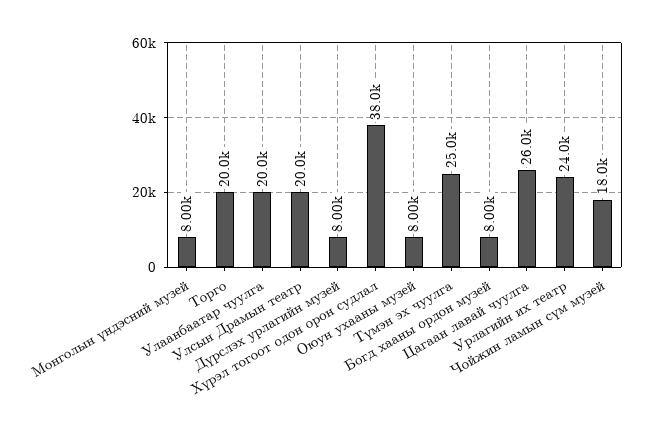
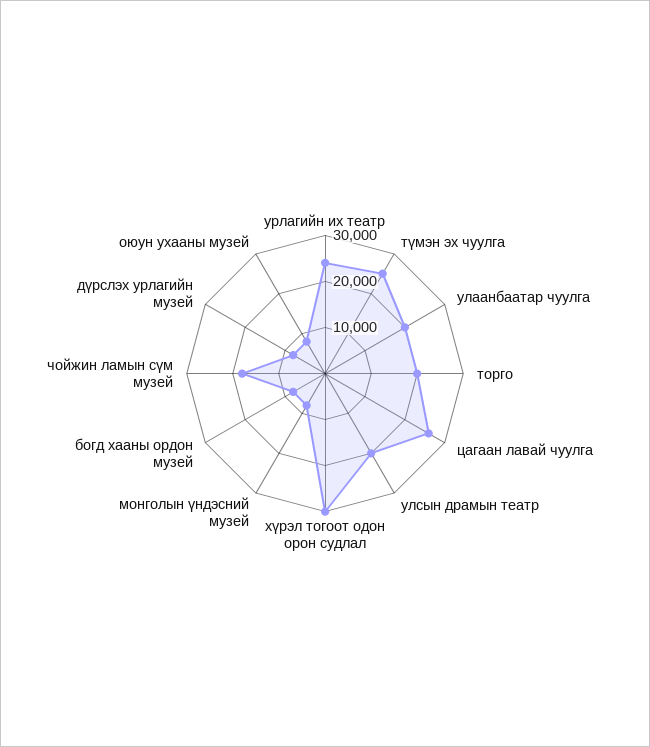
Хүрэл тогоот одон орон судлал: 38000 -> 30000

